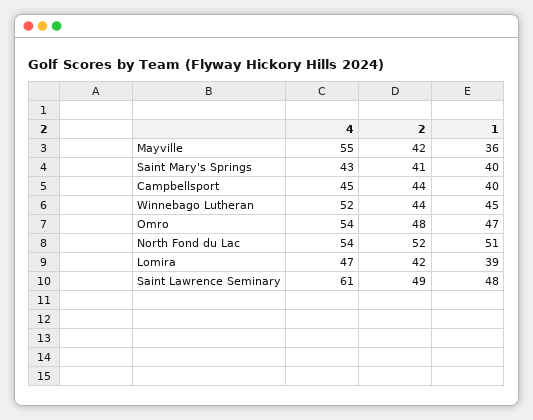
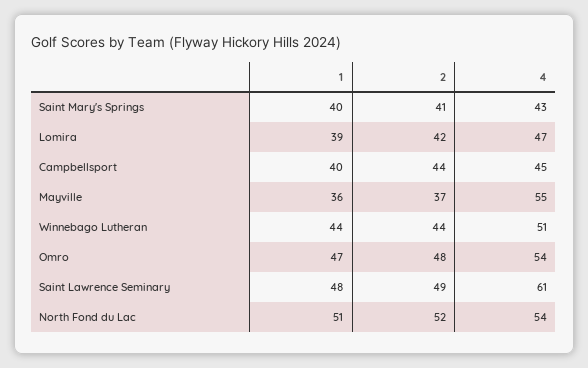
2, Mayville: 42 -> 37
4, Winnebago Lutheran: 52 -> 51
1, Winnebago Lutheran: 45 -> 44

